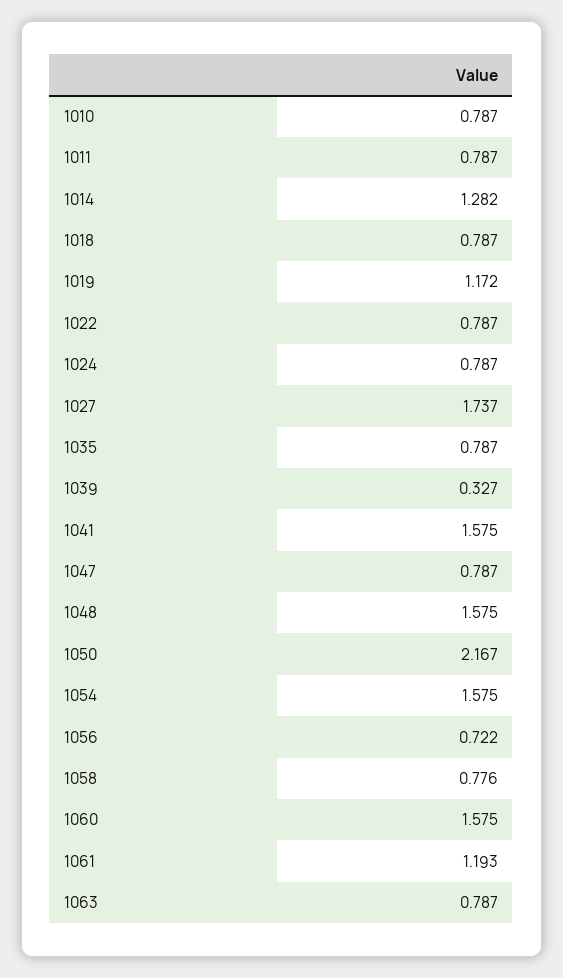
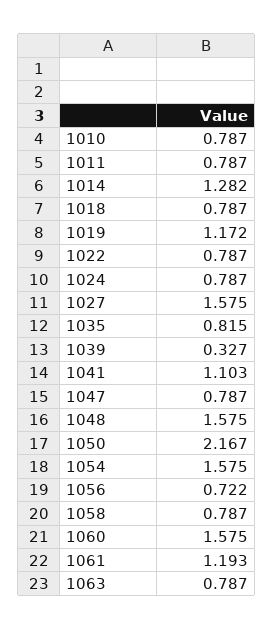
1027: 1.737 -> 1.575
1035: 0.787 -> 0.815
1041: 1.575 -> 1.103
1058: 0.776 -> 0.787

